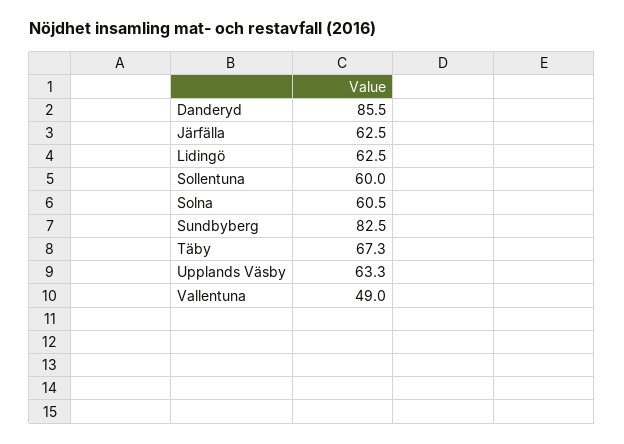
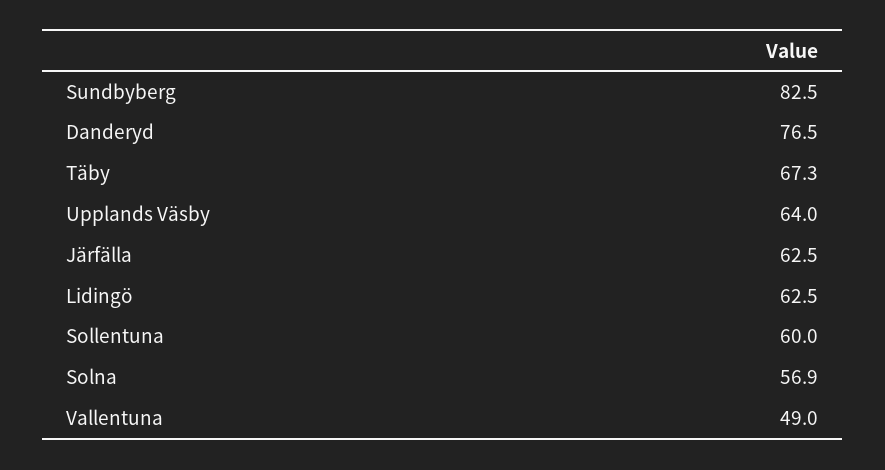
Danderyd: 85.5 -> 76.5
Solna: 60.5 -> 56.9
Upplands Väsby: 63.3 -> 64

